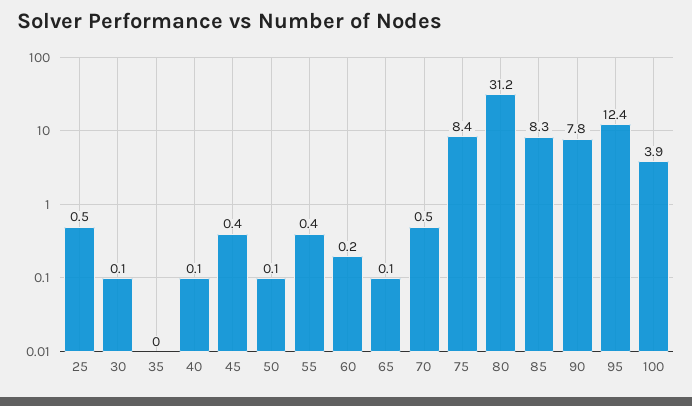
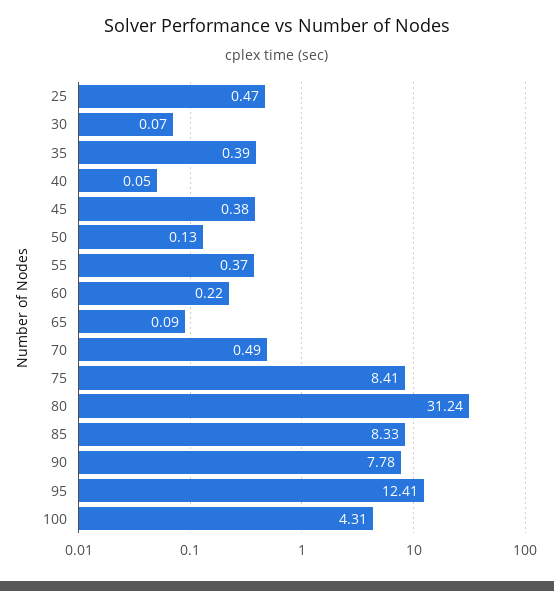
35: 0 -> 0.39
100: 3.9 -> 4.31

